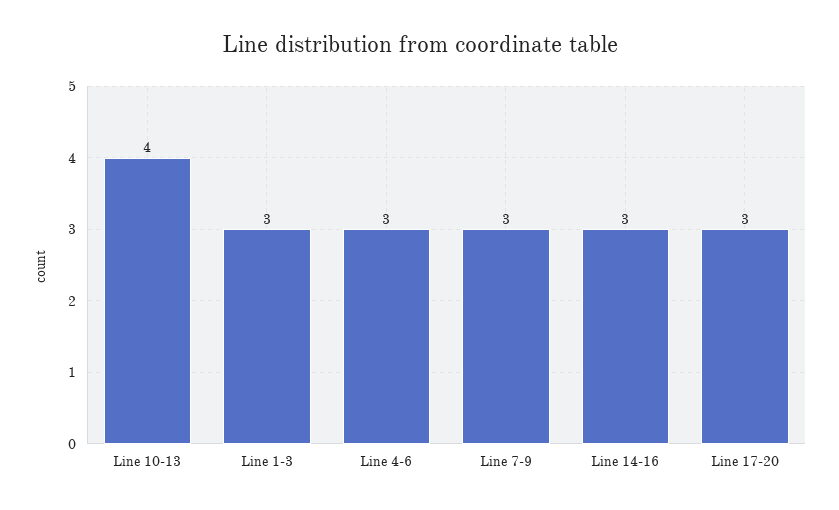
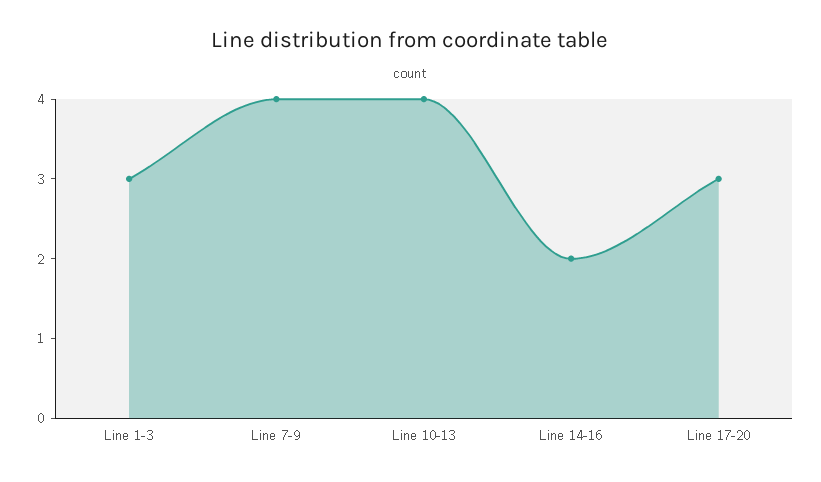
Line 4-6: 3 -> none
Line 7-9: 3 -> 4
Line 14-16: 3 -> 2

